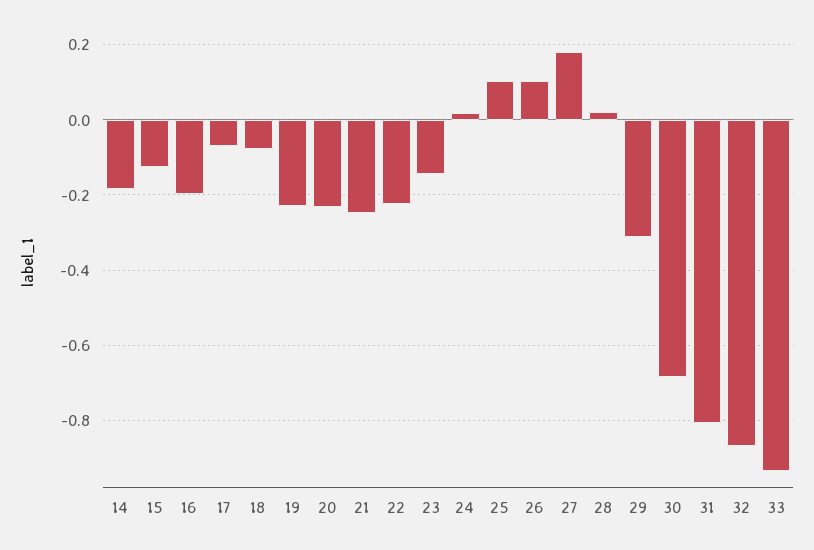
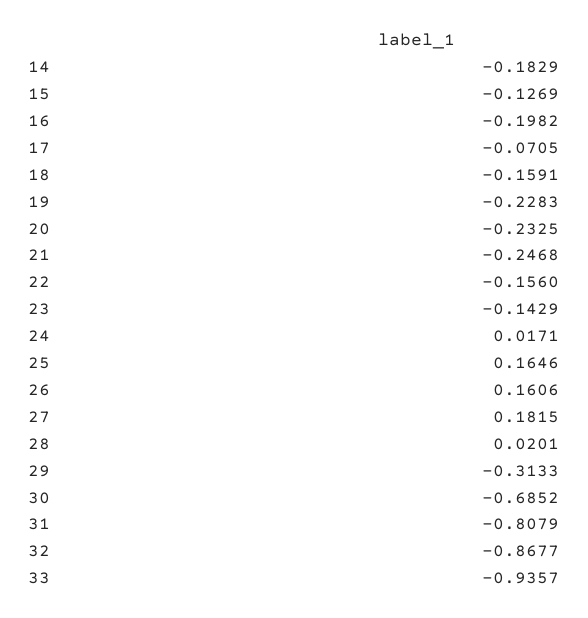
18: -0.08 -> -0.1591
22: -0.22 -> -0.156
25: 0.1 -> 0.1646
26: 0.1 -> 0.1606

